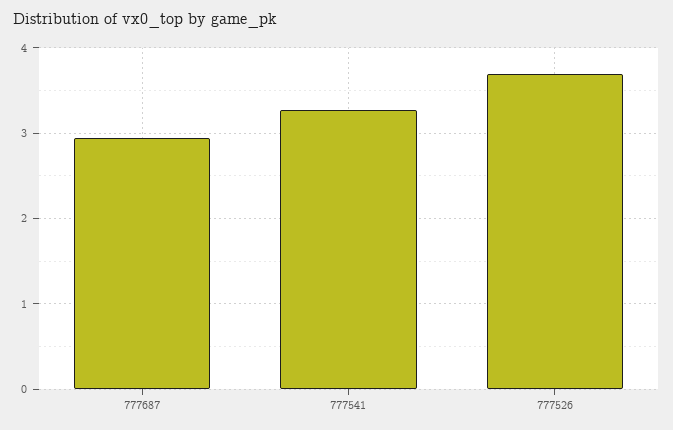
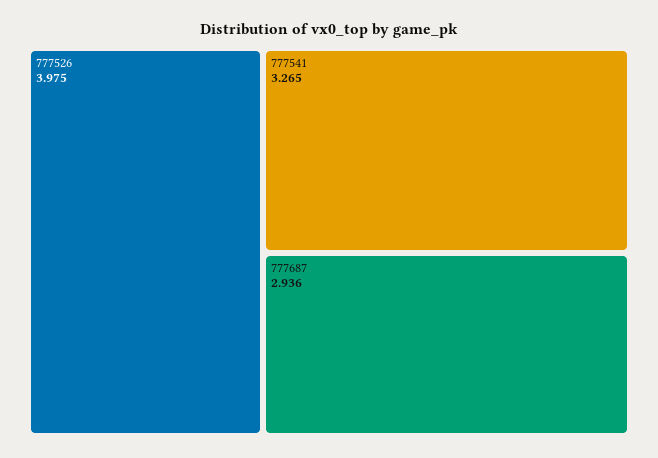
777526: 3.7 -> 3.975

